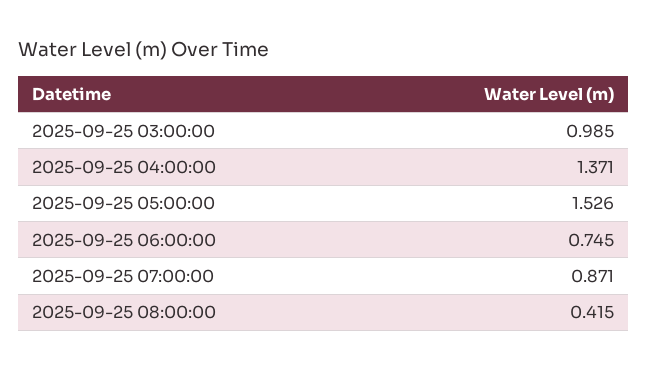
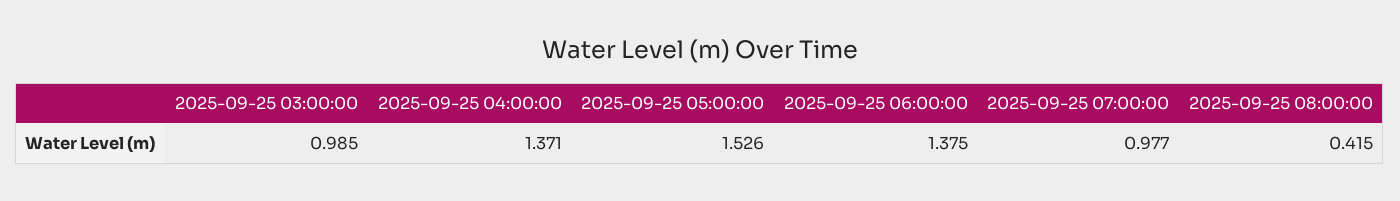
2025-09-25 06:00:00: 0.745 -> 1.375
2025-09-25 07:00:00: 0.871 -> 0.977

